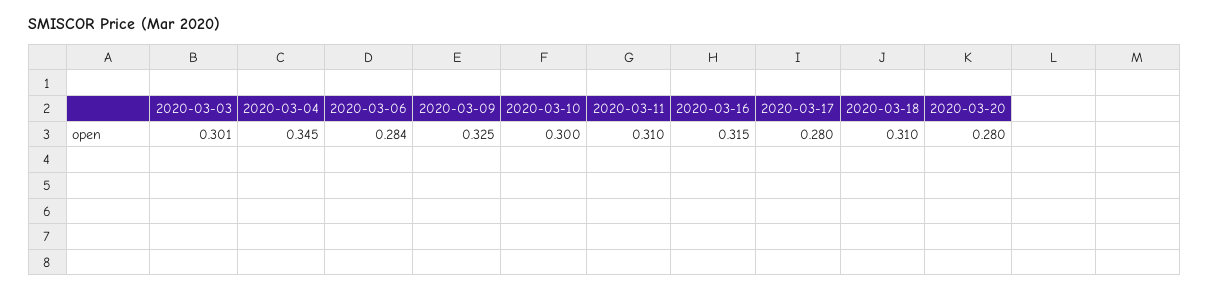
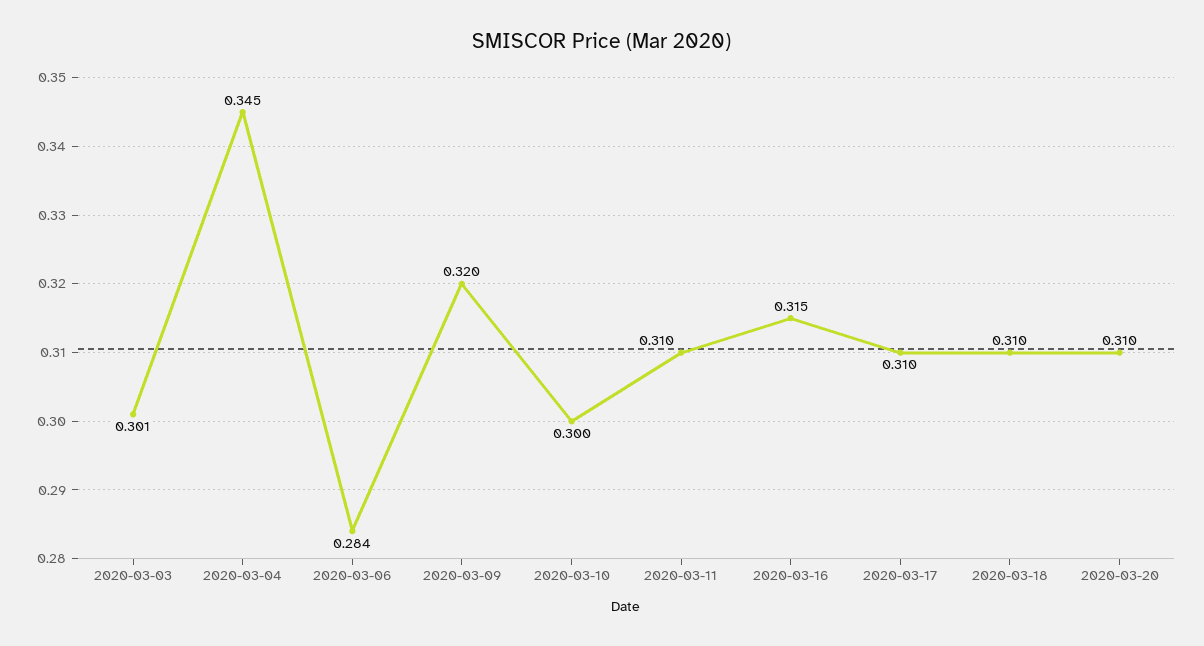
2020-03-09: 0.325 -> 0.32
2020-03-17: 0.28 -> 0.31
2020-03-20: 0.28 -> 0.31

